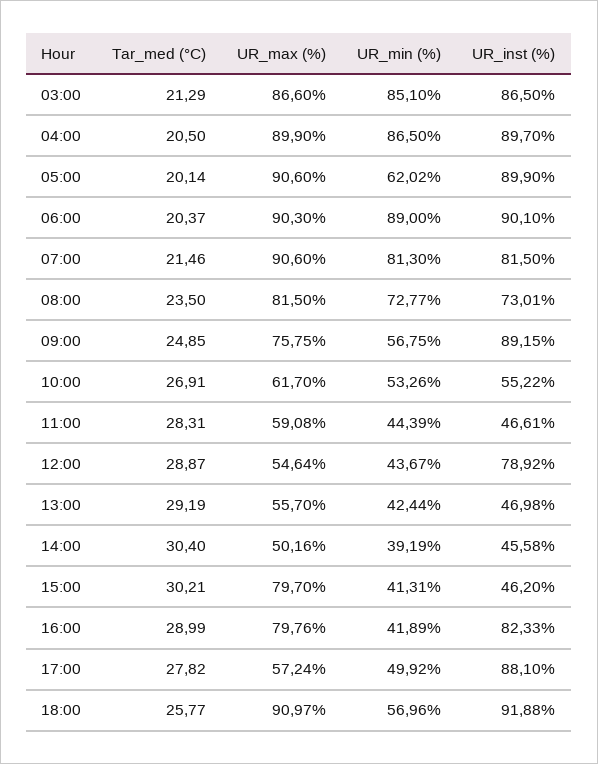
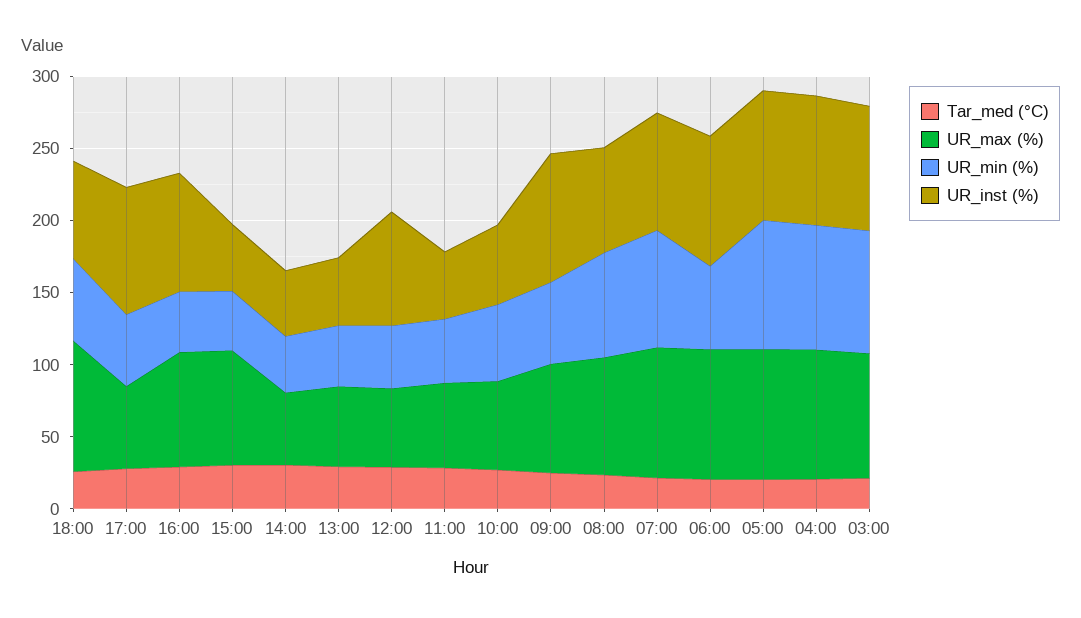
UR_min (%), 05:00: 62.02 -> 90
UR_min (%), 06:00: 89 -> 60
UR_inst (%), 18:00: 91.88 -> 70

